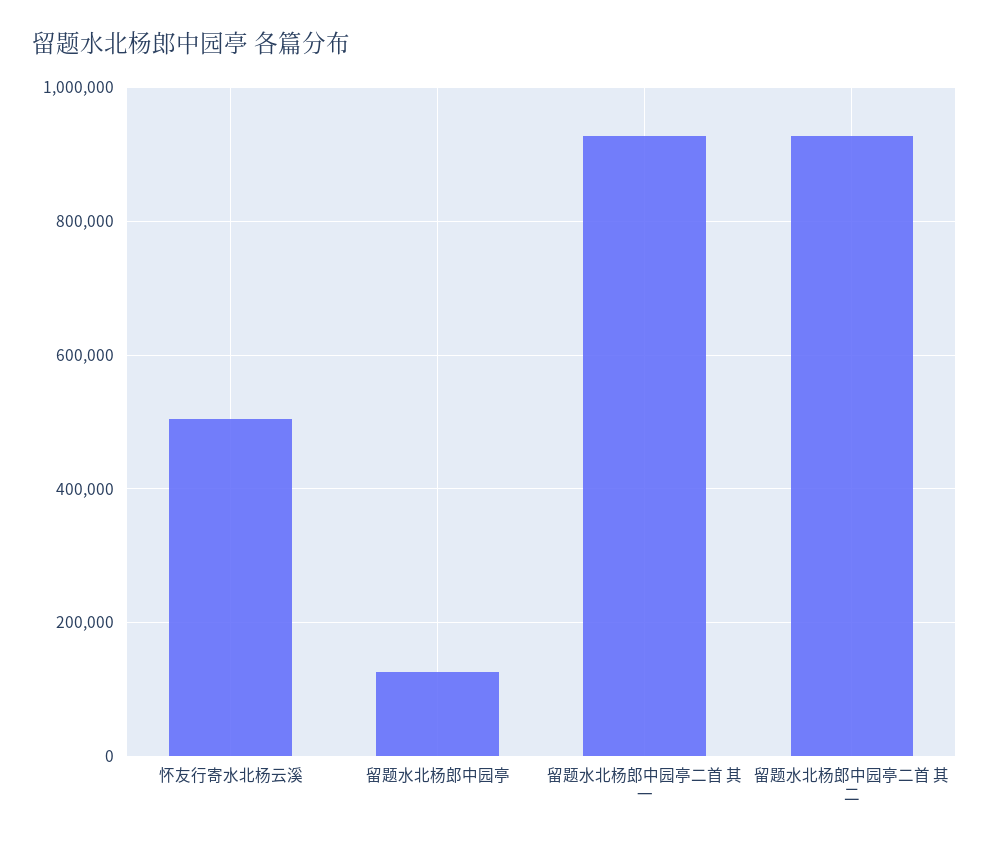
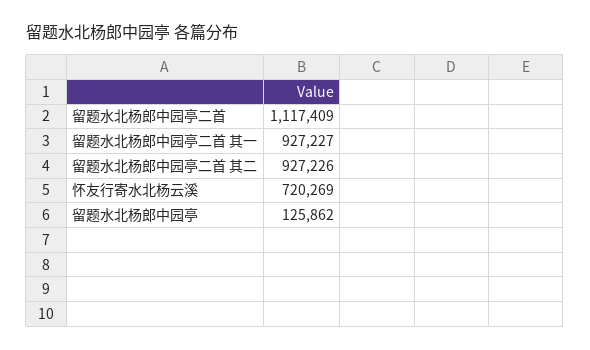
怀友行寄水北杨云溪: 500000 -> 720269
留题水北杨郎中园亭二首: none -> 1117409

